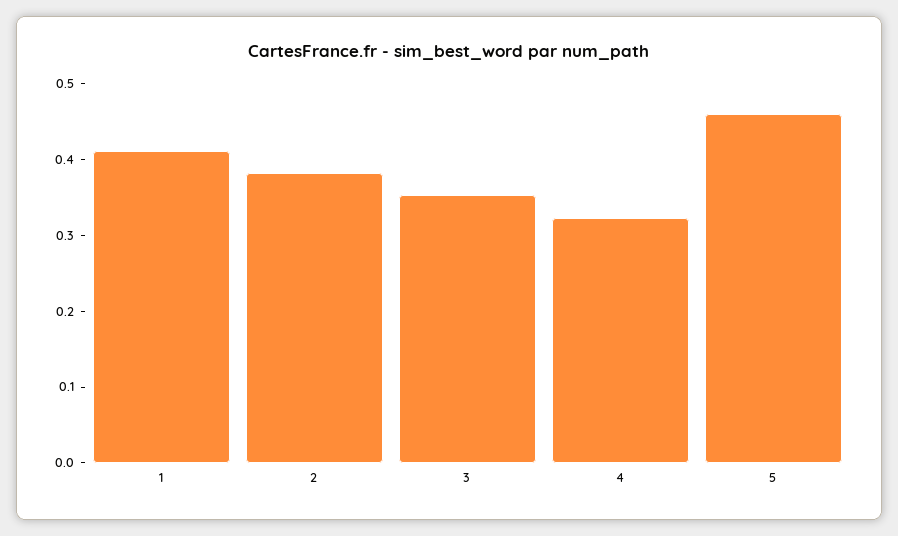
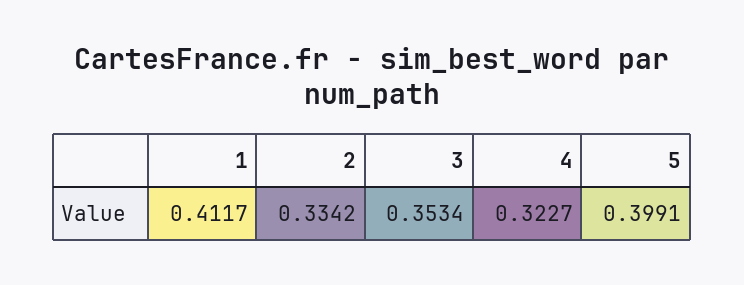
2: 0.38 -> 0.3342
5: 0.46 -> 0.3991

